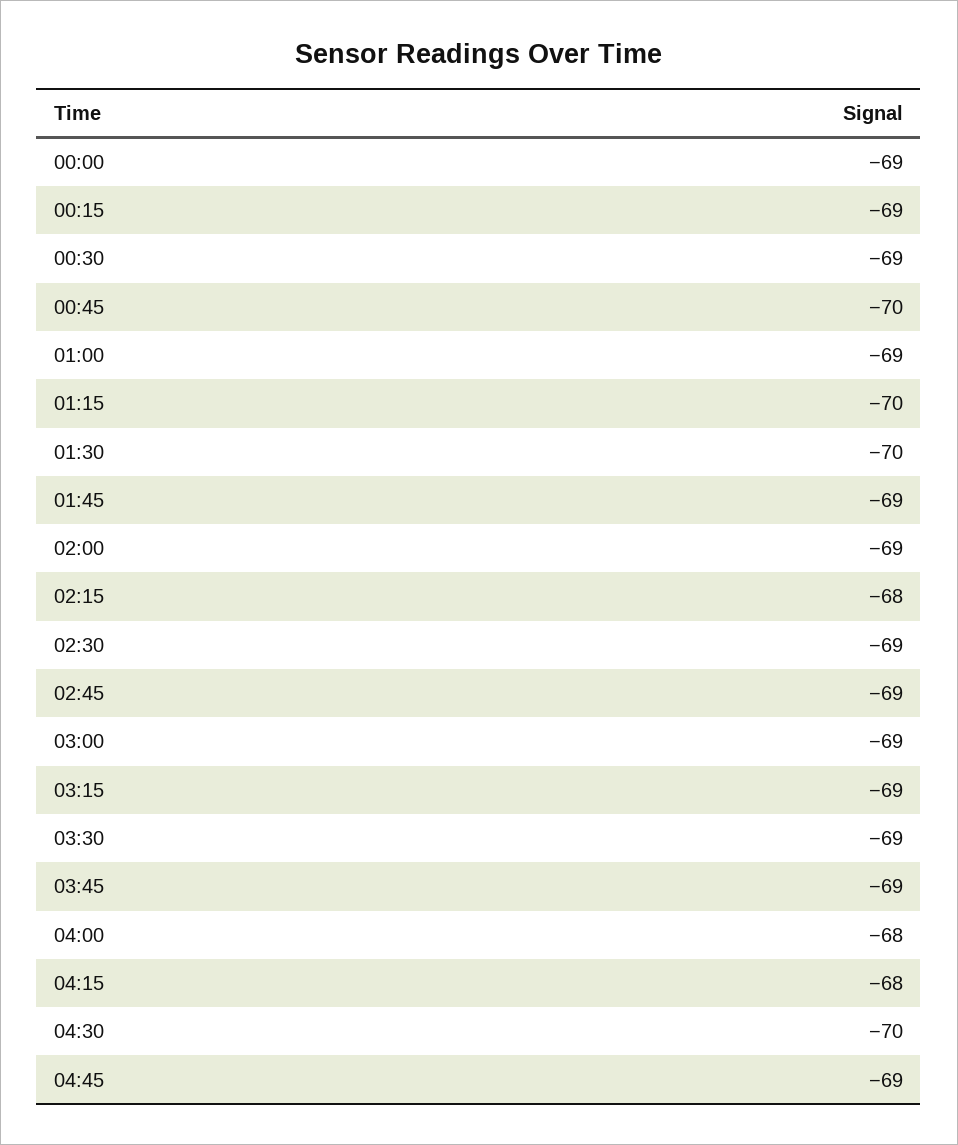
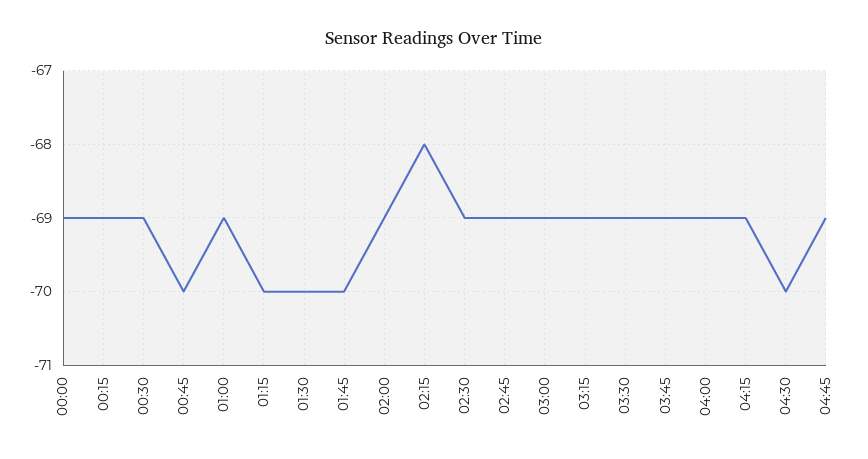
01:45: -69 -> -70
04:00: -68 -> -69
04:15: -68 -> -69

